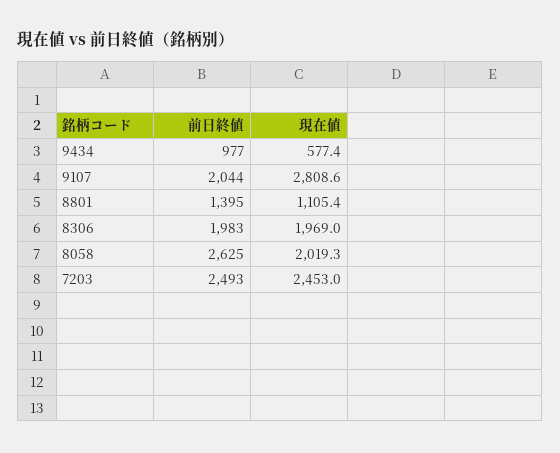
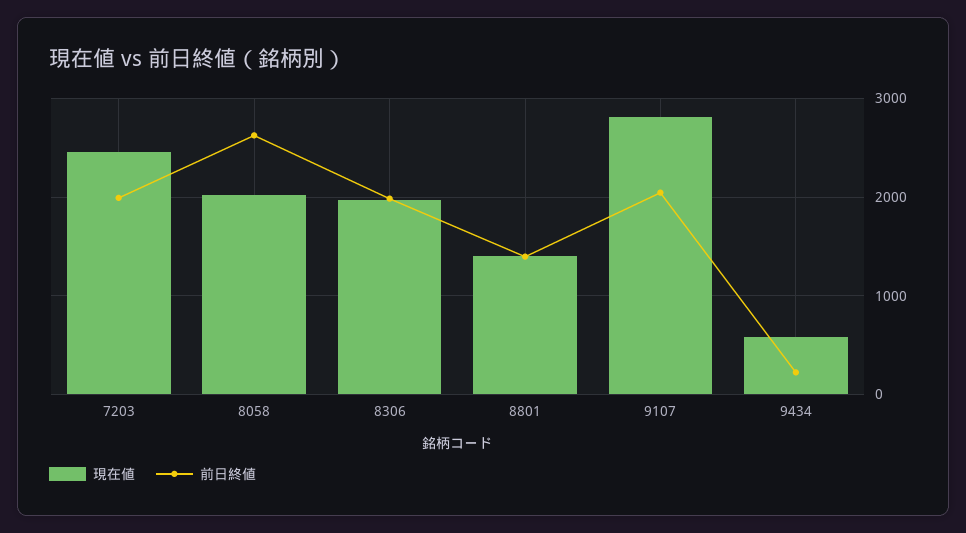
前日終値, 9434: 977 -> 200
現在値, 8801: 1105.4 -> 1400
前日終値, 7203: 2493 -> 2000

